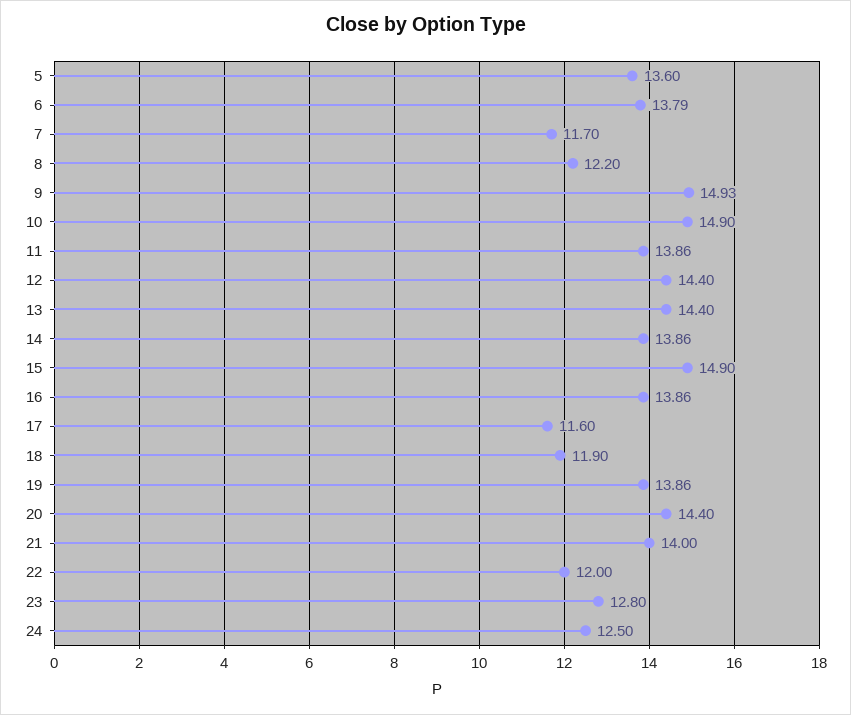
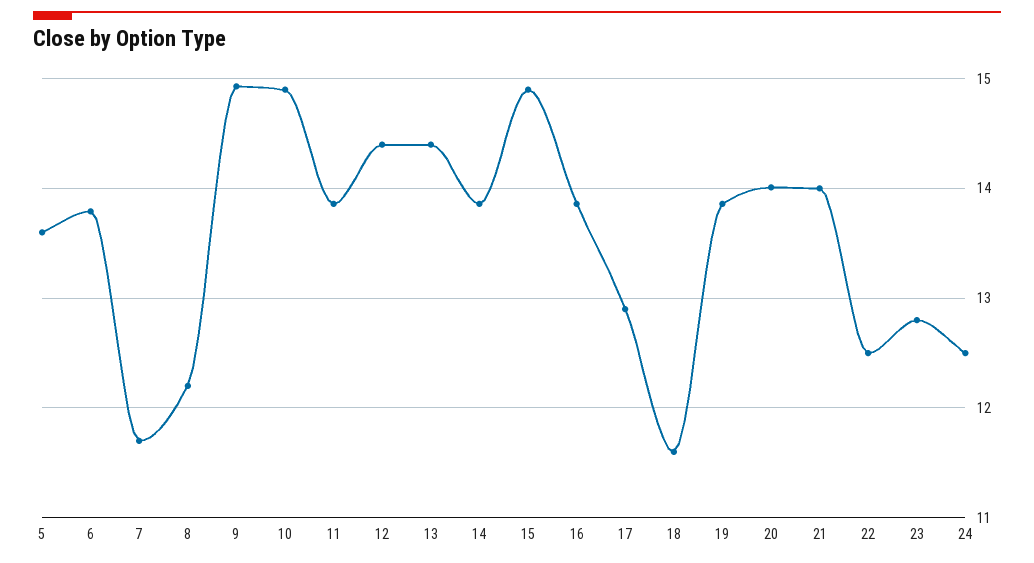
17: 11.6 -> 12.9
18: 11.9 -> 11.6
20: 14.4 -> 14
22: 12 -> 12.5

